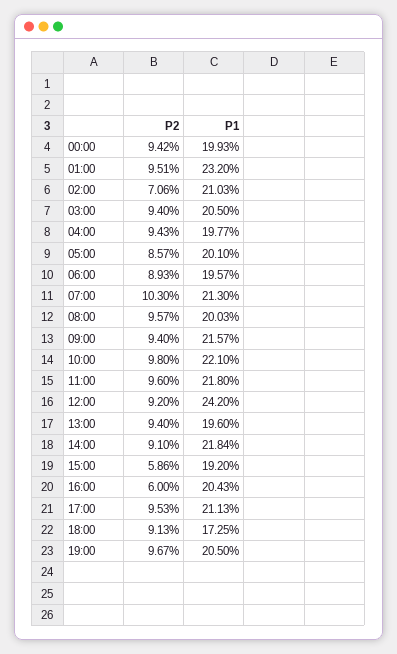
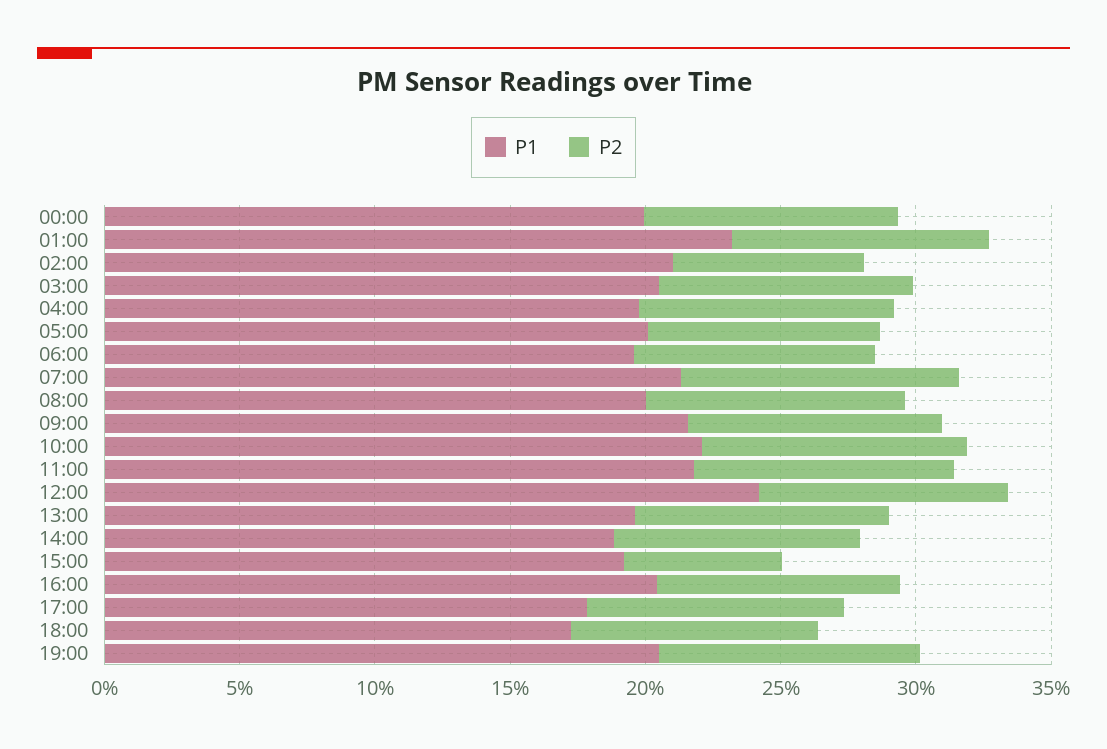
P1, 14:00: 21.84 -> 19
P2, 16:00: 6 -> 9
P1, 17:00: 21.13 -> 18

